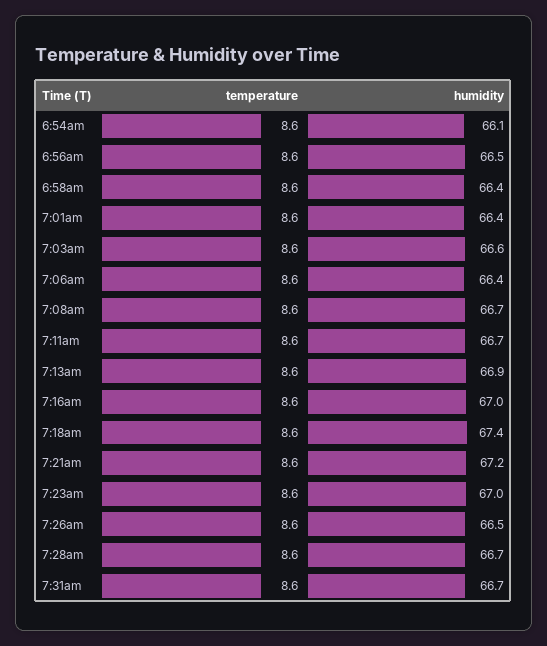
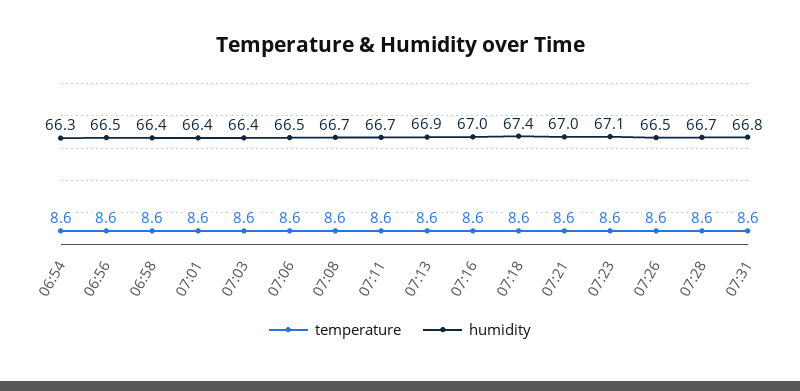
humidity, 6:54am: 66.1 -> 66.3
humidity, 7:03am: 66.6 -> 66.4
humidity, 7:06am: 66.4 -> 66.5
humidity, 7:21am: 67.2 -> 67
humidity, 7:23am: 67 -> 67.1
humidity, 7:31am: 66.7 -> 66.8

